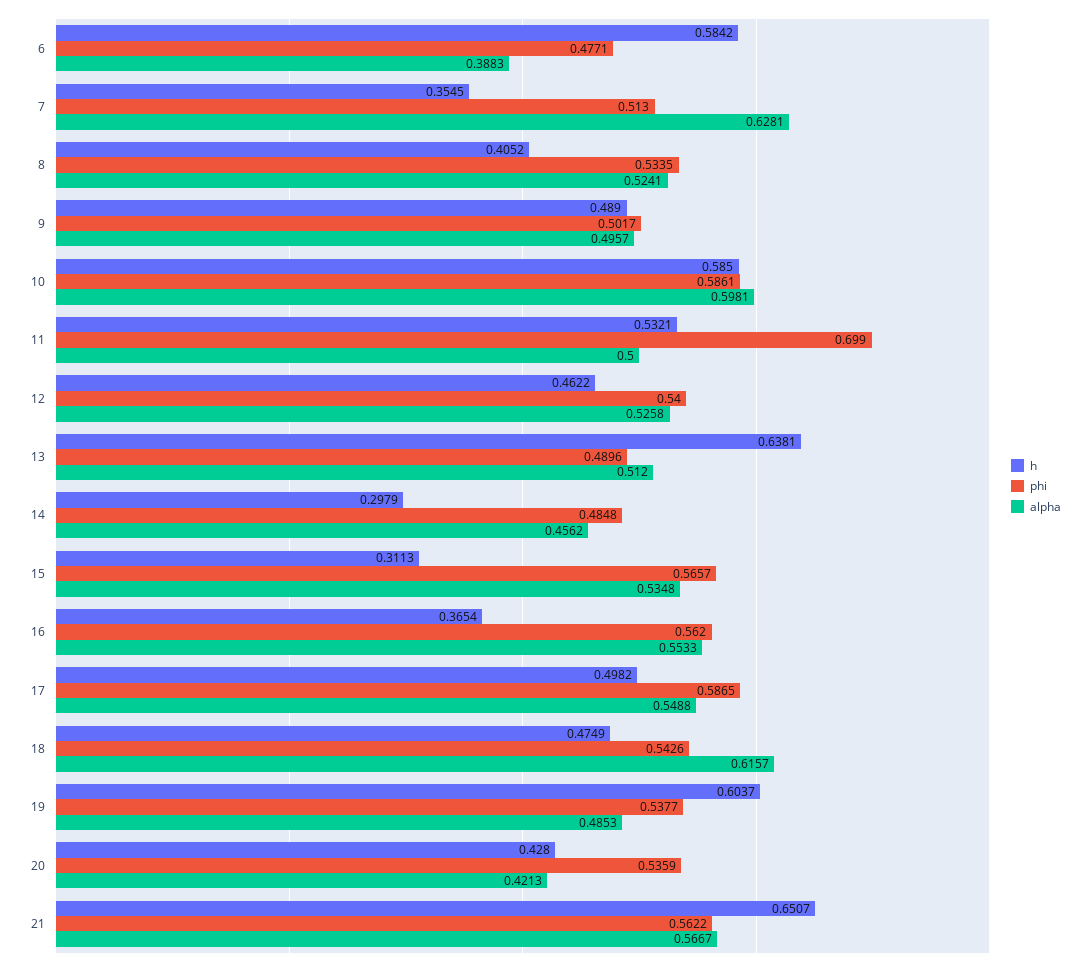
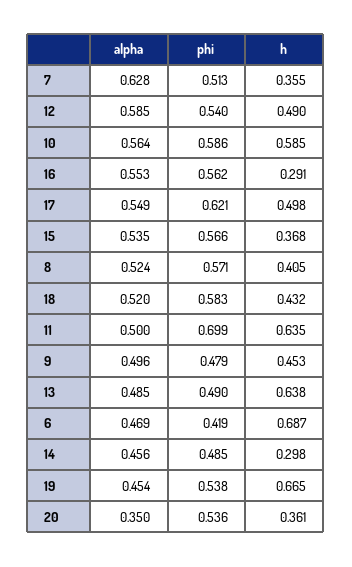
h, 6: 0.5842 -> 0.687
phi, 6: 0.4771 -> 0.419
alpha, 6: 0.3883 -> 0.469
phi, 8: 0.5335 -> 0.571
h, 9: 0.489 -> 0.453
phi, 9: 0.5017 -> 0.479
alpha, 10: 0.5981 -> 0.564
h, 11: 0.5321 -> 0.635
h, 12: 0.4622 -> 0.49
alpha, 12: 0.5258 -> 0.585
alpha, 13: 0.512 -> 0.485
h, 15: 0.3113 -> 0.368
h, 16: 0.3654 -> 0.291
phi, 17: 0.5865 -> 0.621
h, 18: 0.4749 -> 0.432
phi, 18: 0.5426 -> 0.583
alpha, 18: 0.6157 -> 0.52
h, 19: 0.6037 -> 0.665
alpha, 19: 0.4853 -> 0.454
h, 20: 0.428 -> 0.361
alpha, 20: 0.4213 -> 0.35
h, 21: 0.6507 -> none
phi, 21: 0.5622 -> none
alpha, 21: 0.5667 -> none

